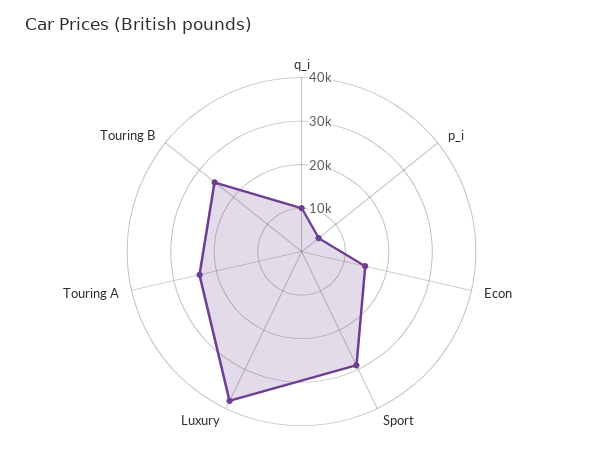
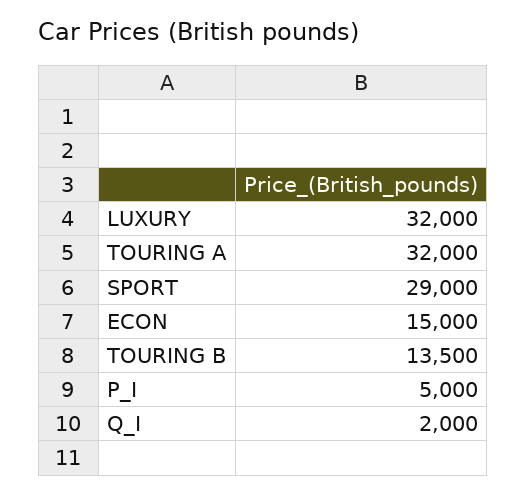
q_i: 10000 -> 2000
Luxury: 38000 -> 32000
Touring A: 24000 -> 32000
Touring B: 26000 -> 13500

